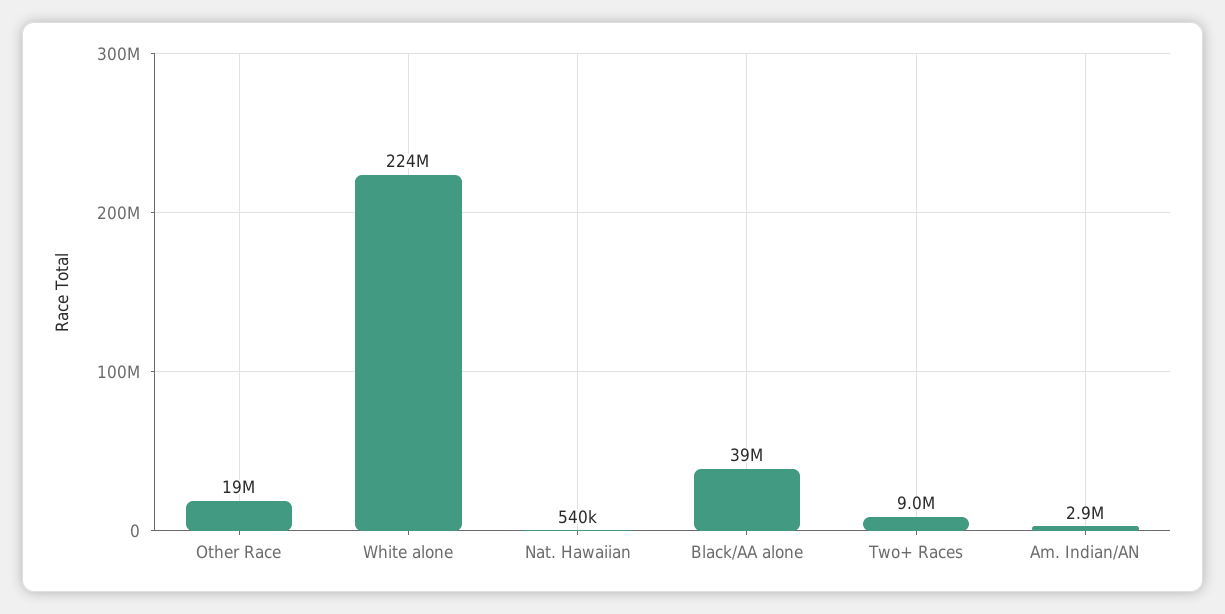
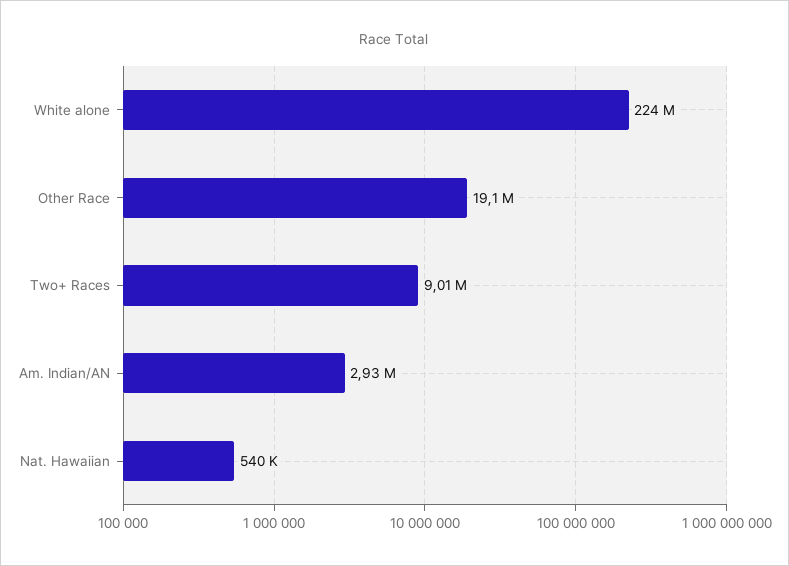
Black/AA alone: 39000000 -> none

